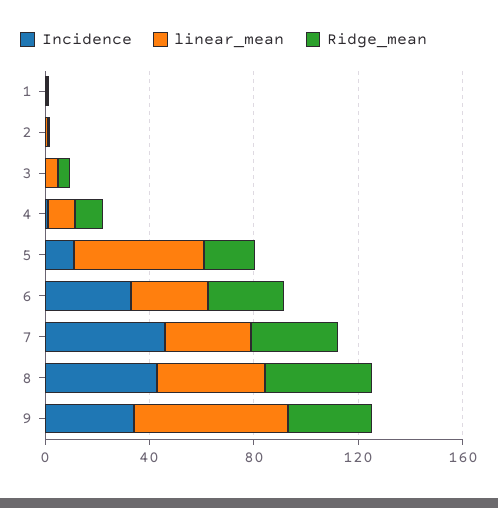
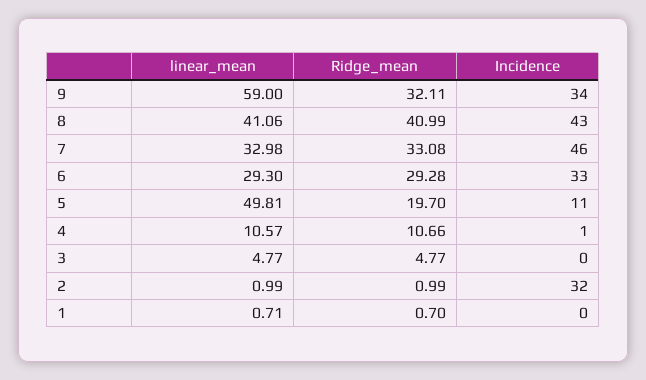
Incidence, 2: 0 -> 32

